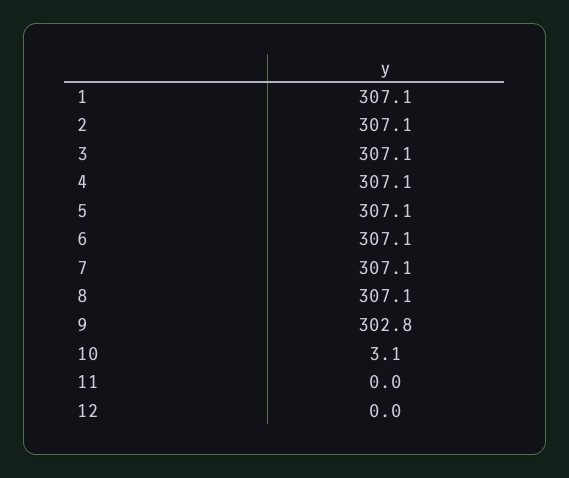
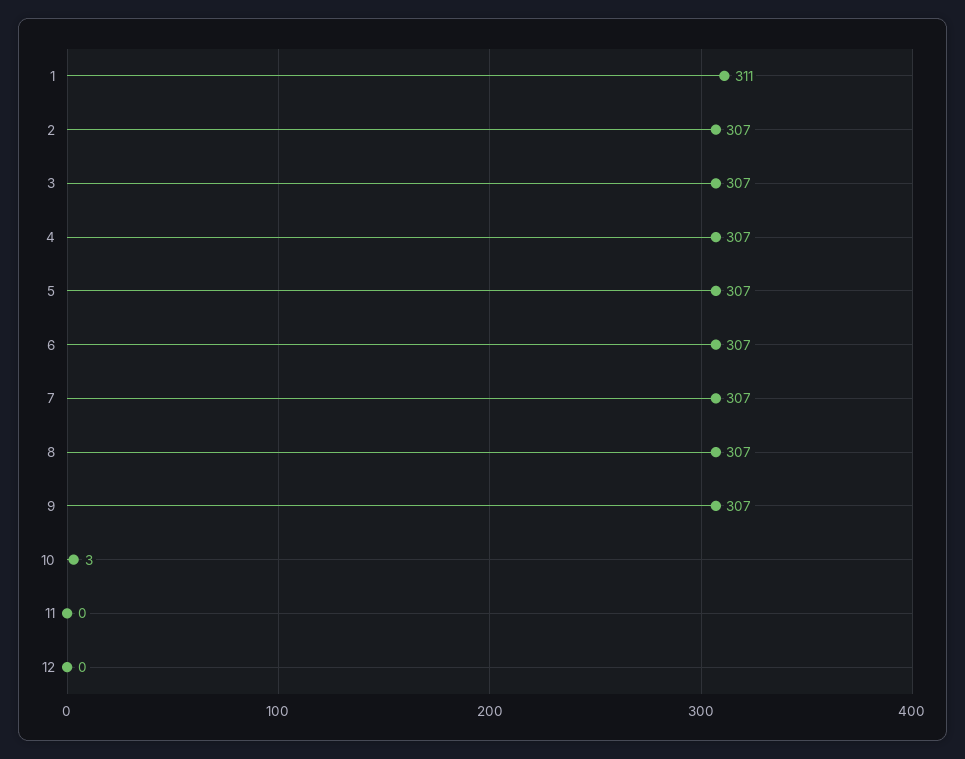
1: 307.1 -> 311
9: 302.8 -> 307

